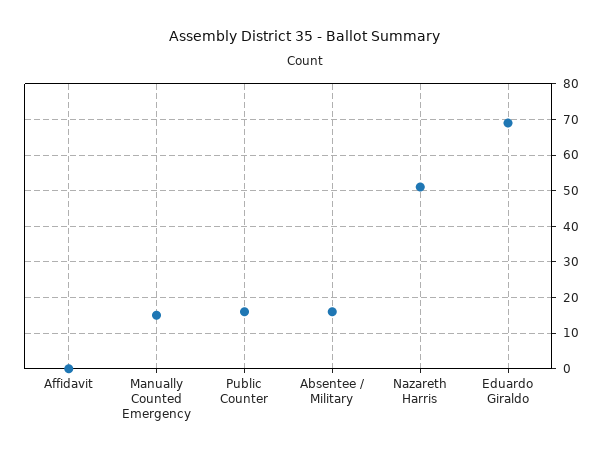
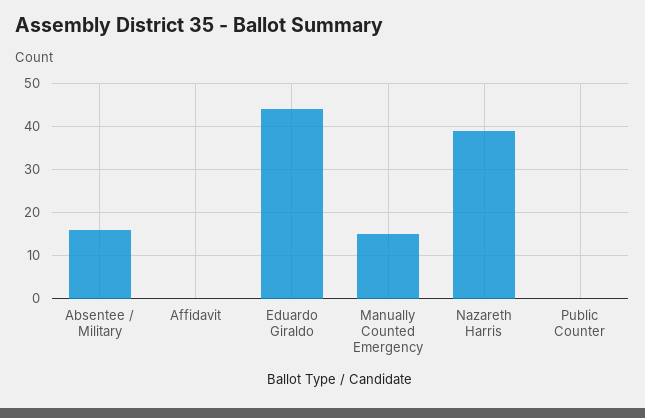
Public Counter: 15 -> 0
Nazareth Harris: 50 -> 40
Eduardo Giraldo: 70 -> 45

